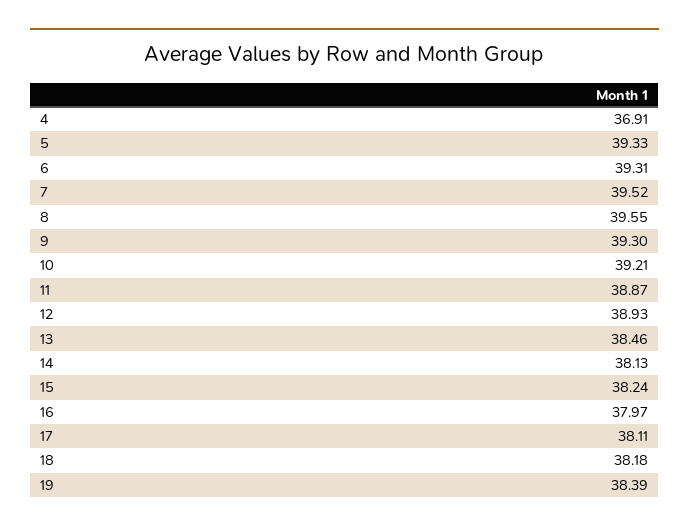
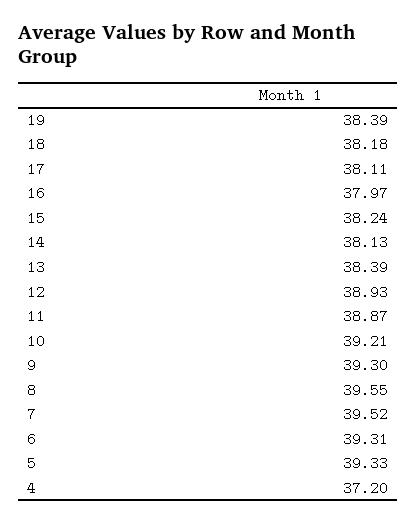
4: 36.91 -> 37.2
13: 38.46 -> 38.39

